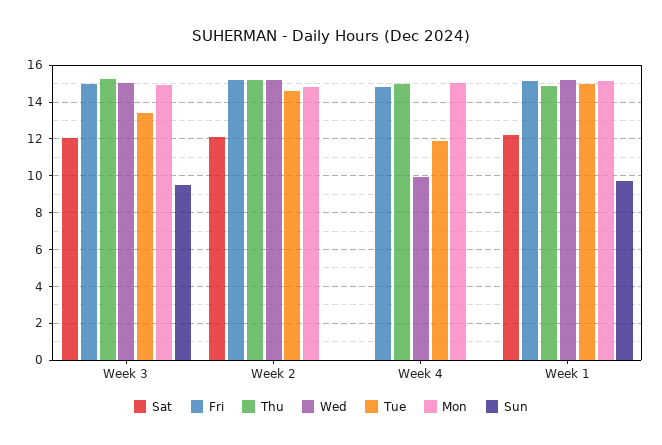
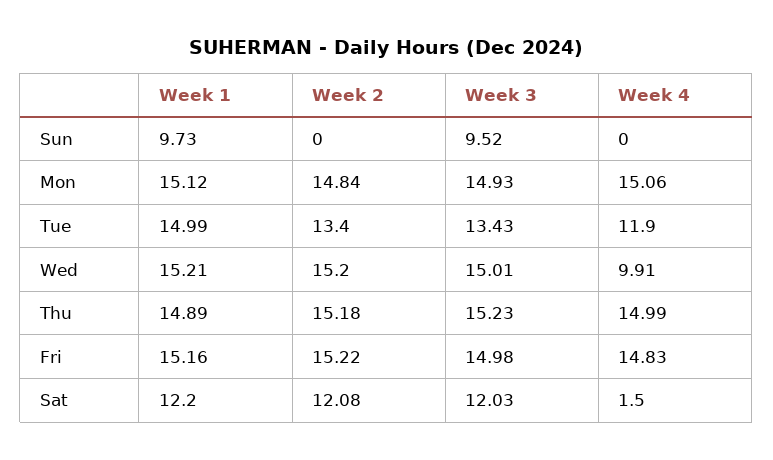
Tue, Week 2: 14.5 -> 13.4
Sat, Week 4: 0 -> 1.5

